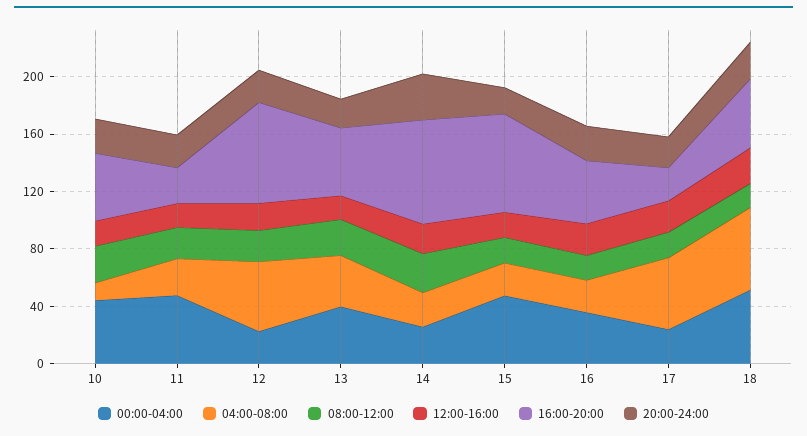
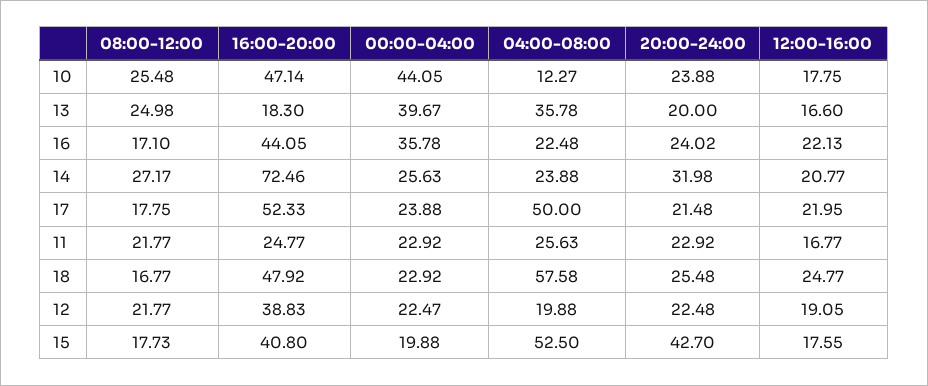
00:00-04:00, 11: 50 -> 22.92
04:00-08:00, 12: 50 -> 19.88
16:00-20:00, 12: 70 -> 38.83
16:00-20:00, 13: 50 -> 18.3
00:00-04:00, 15: 50 -> 19.88
04:00-08:00, 15: 20 -> 52.5
16:00-20:00, 15: 70 -> 40.8
20:00-24:00, 15: 20 -> 42.7
16:00-20:00, 17: 20 -> 52.33
00:00-04:00, 18: 50 -> 22.92

